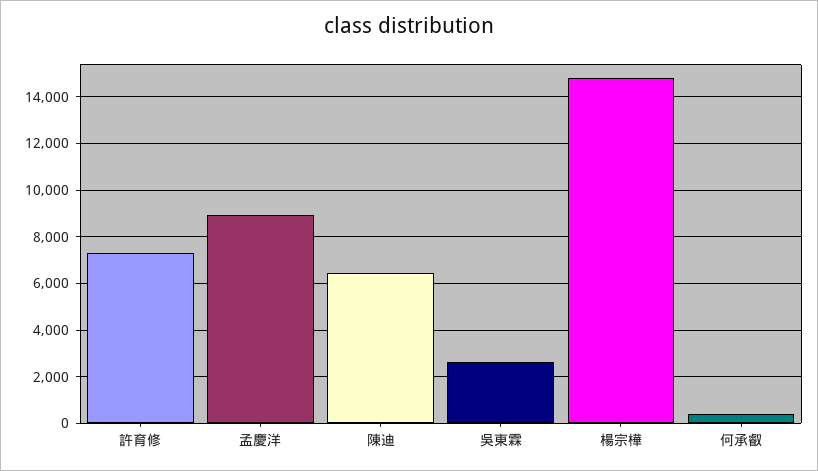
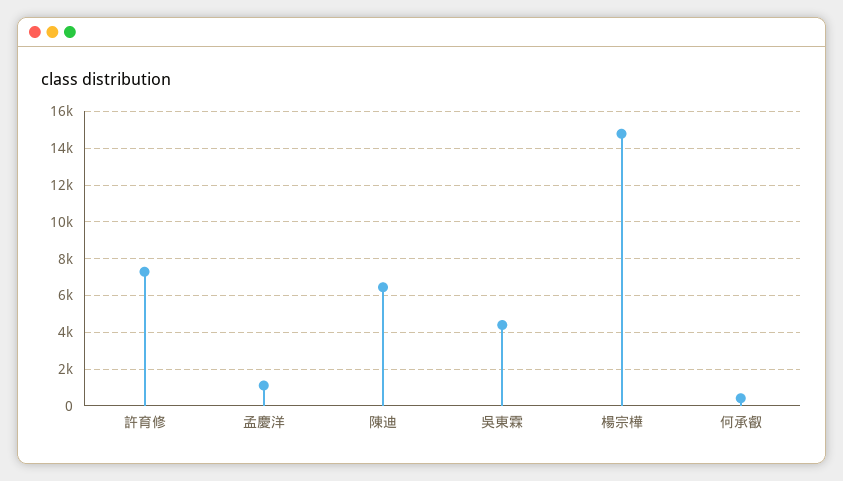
孟慶洋: 9000 -> 1000
吳東霖: 2500 -> 4500

